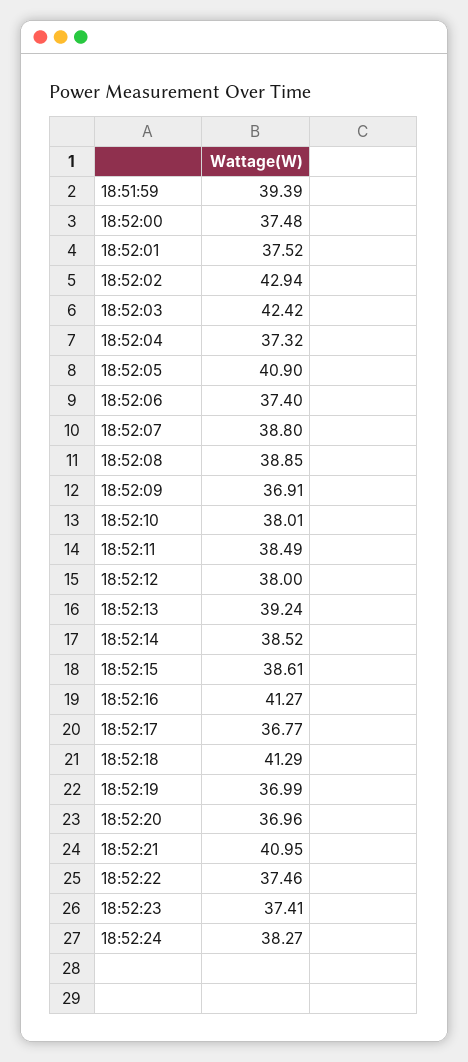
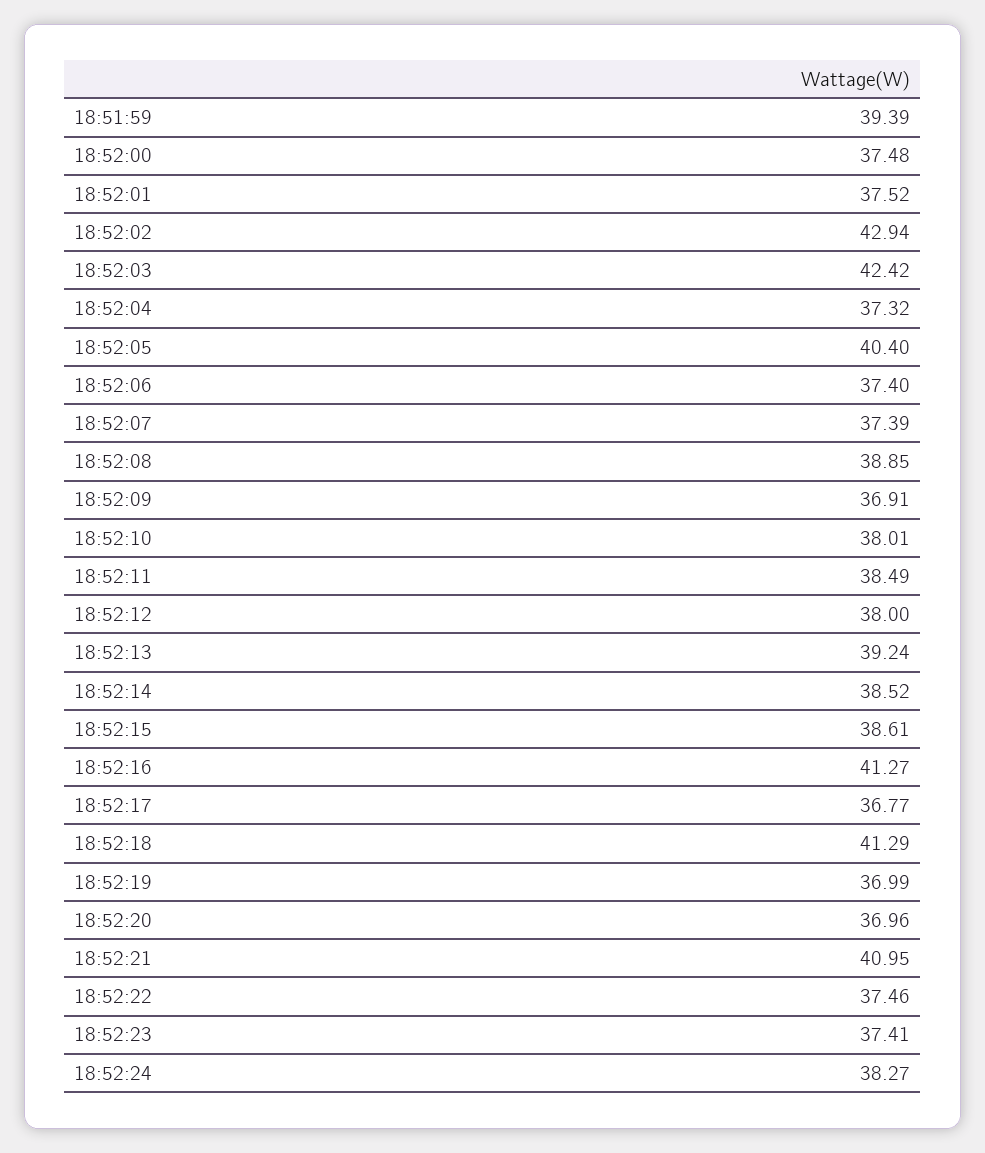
18:52:05: 40.9 -> 40.4
18:52:07: 38.8 -> 37.39

